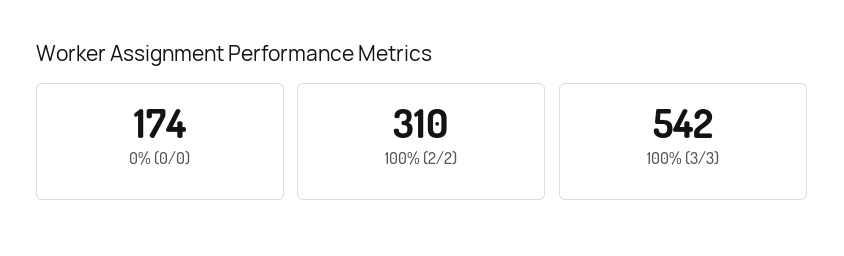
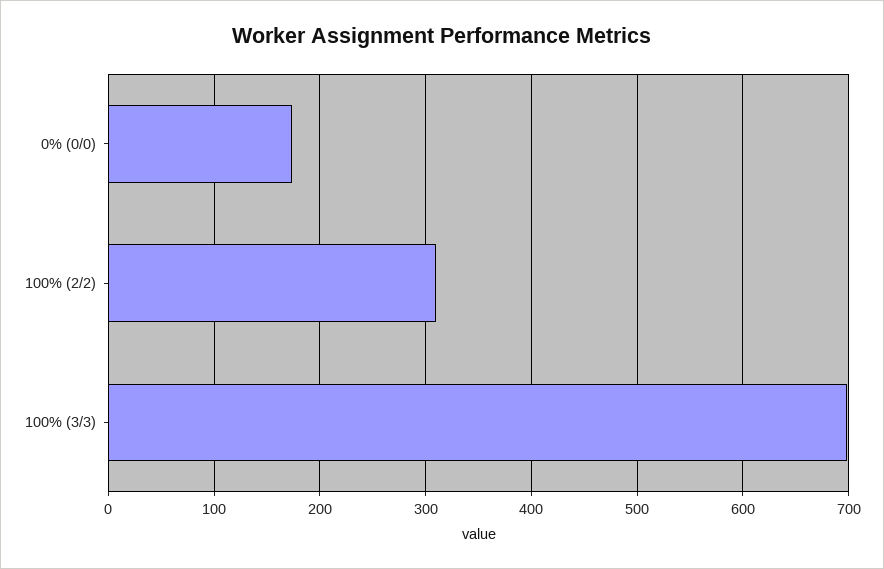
100% (3/3): 542 -> 700

